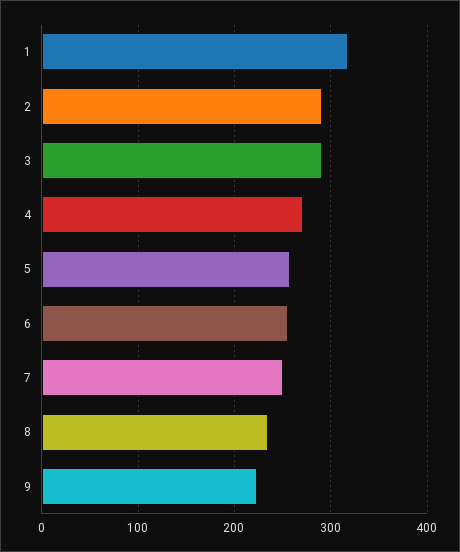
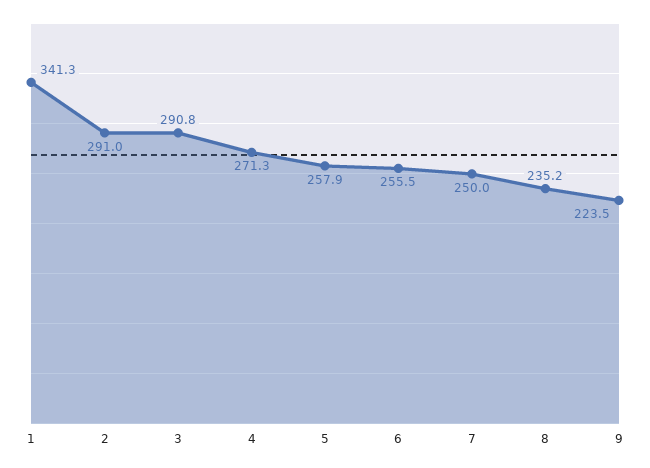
1: 320 -> 341.3

